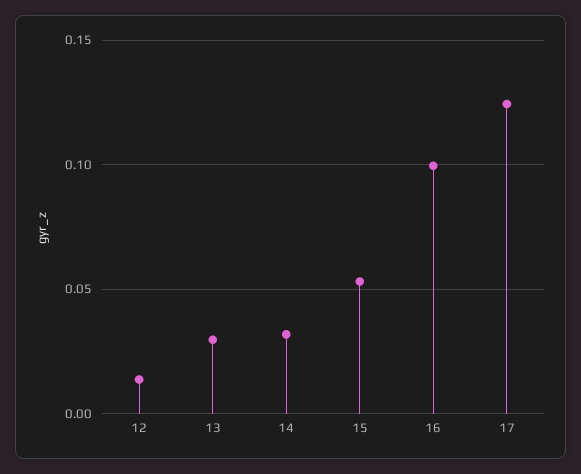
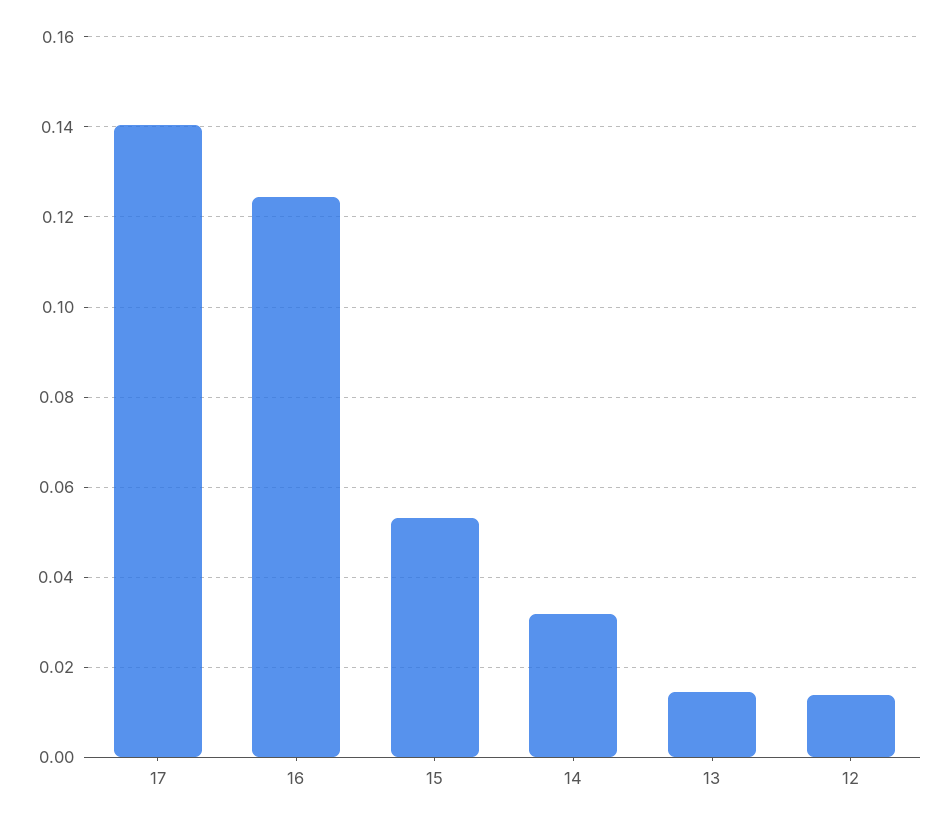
13: 0.03 -> 0.014
16: 0.1 -> 0.124
17: 0.125 -> 0.14

